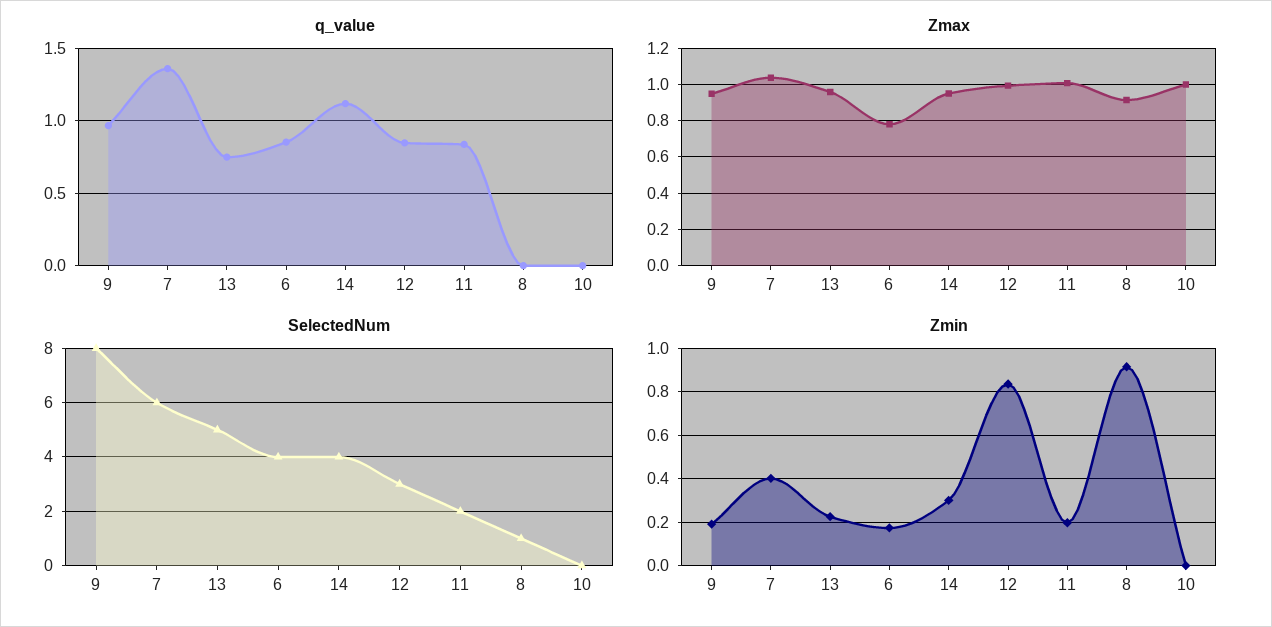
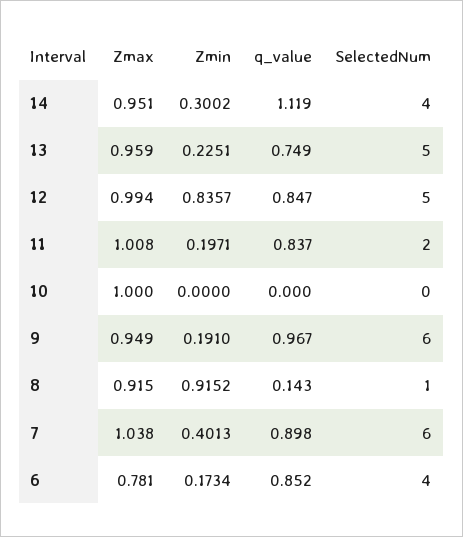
q_value, 7: 1.35 -> 0.898
q_value, 8: 0 -> 0.143
SelectedNum, 9: 8 -> 6
SelectedNum, 12: 3 -> 5

